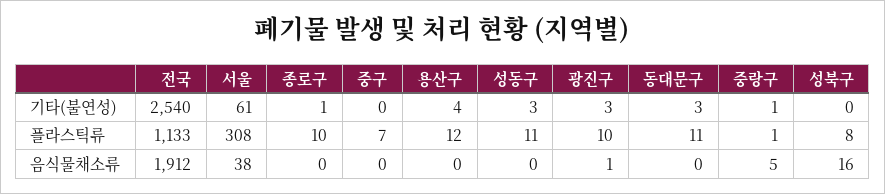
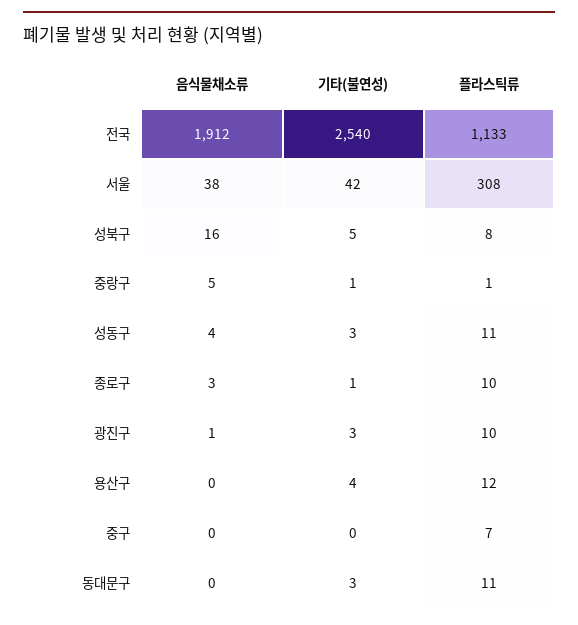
서울, 기타(불연성): 61 -> 42
성북구, 기타(불연성): 0 -> 5
종로구, 음식물채소류: 0 -> 3
성동구, 음식물채소류: 0 -> 4

